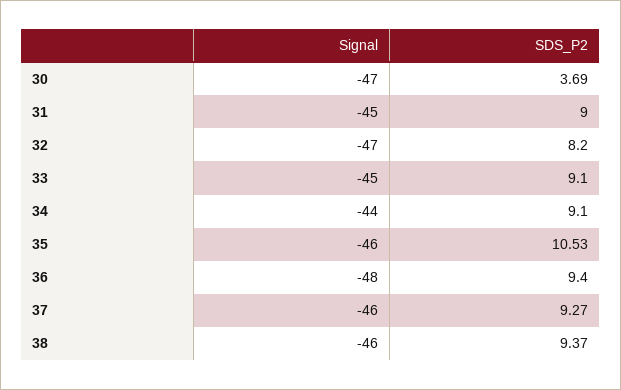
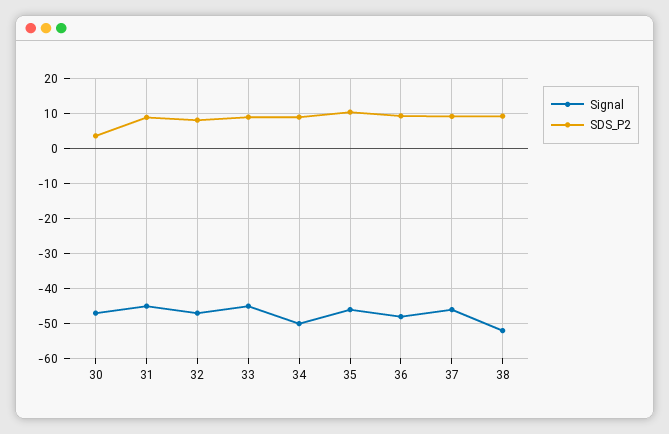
Signal, 34: -44 -> -50
Signal, 38: -46 -> -52

